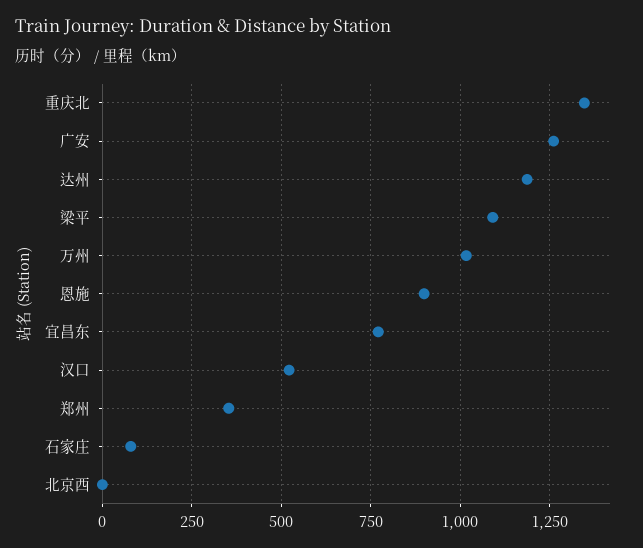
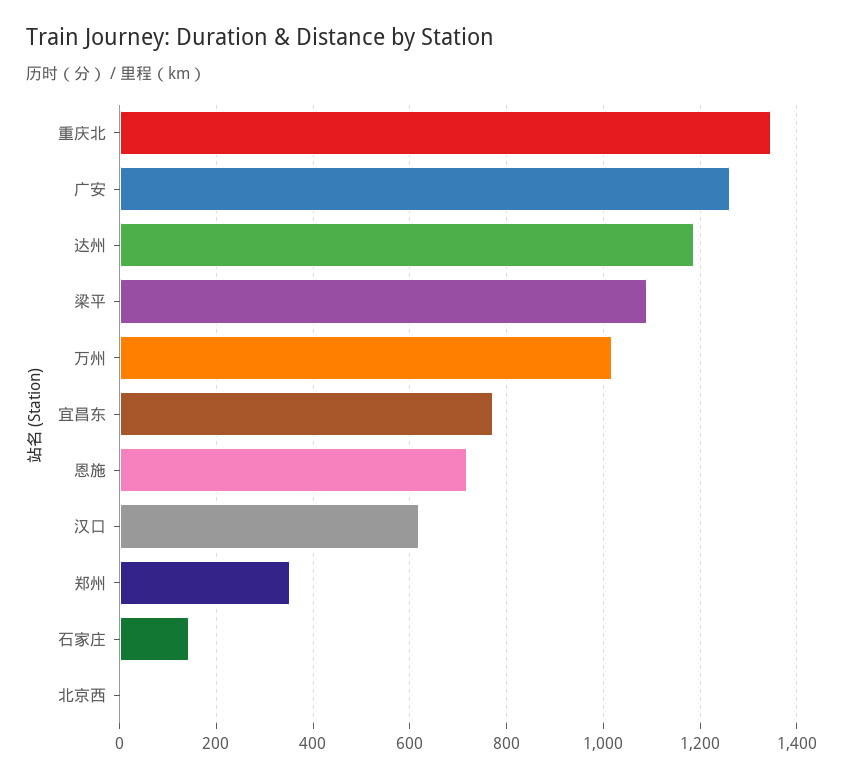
恩施: 900 -> 720
汉口: 525 -> 620
石家庄: 75 -> 140

